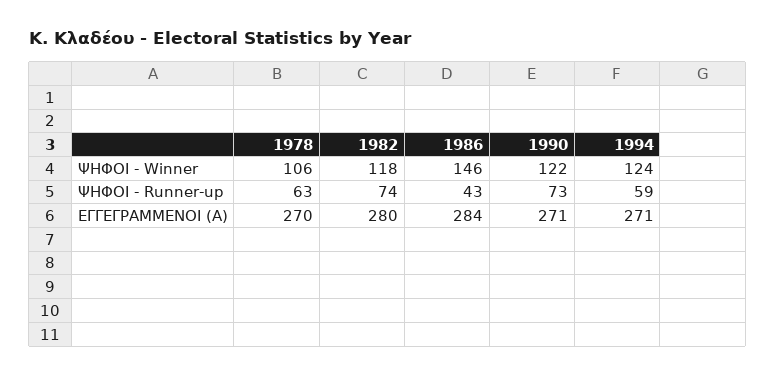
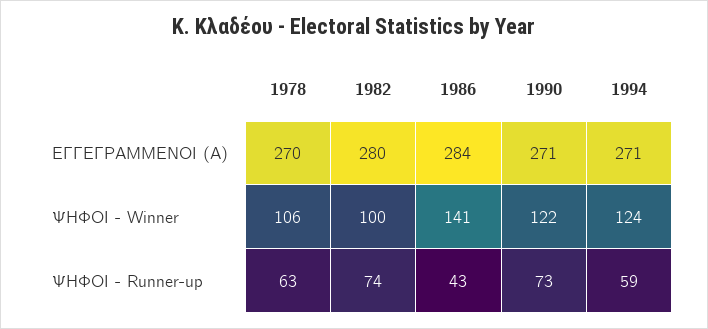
1982, ΨΗΦΟΙ - Winner: 118 -> 100
1986, ΨΗΦΟΙ - Winner: 146 -> 141

